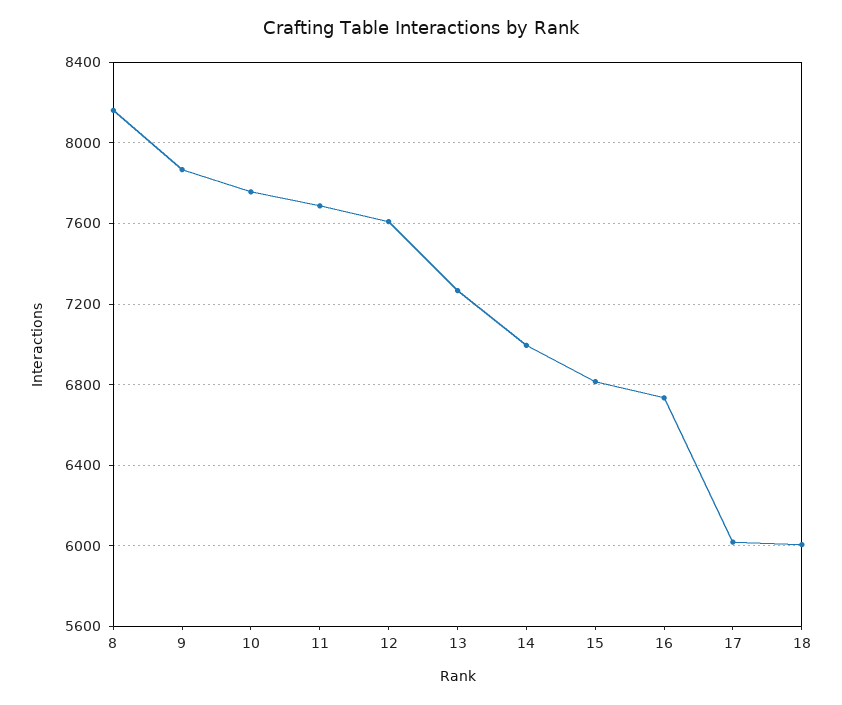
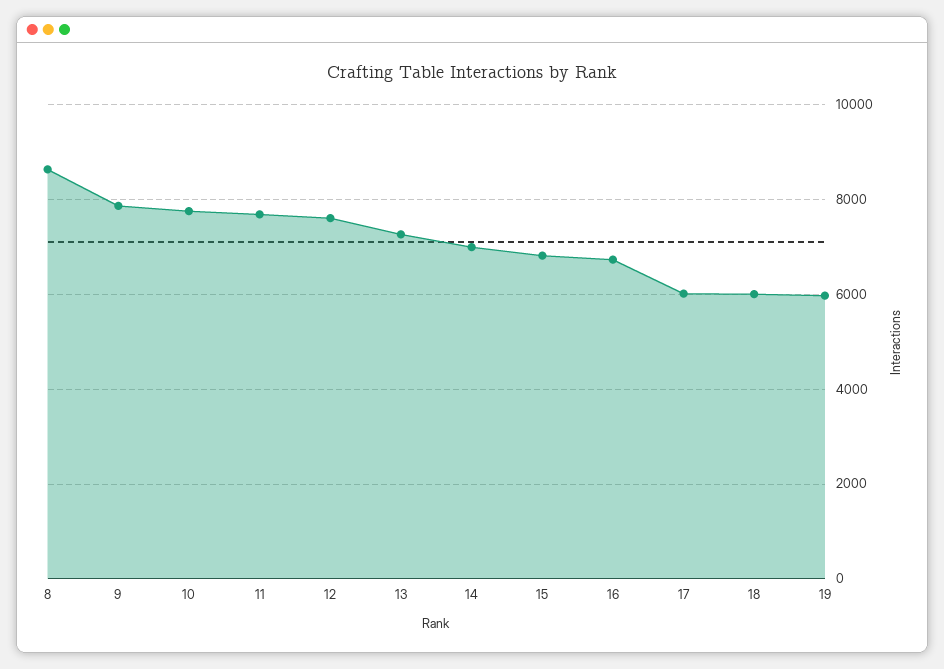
8: 8150 -> 8600
19: none -> 6000

